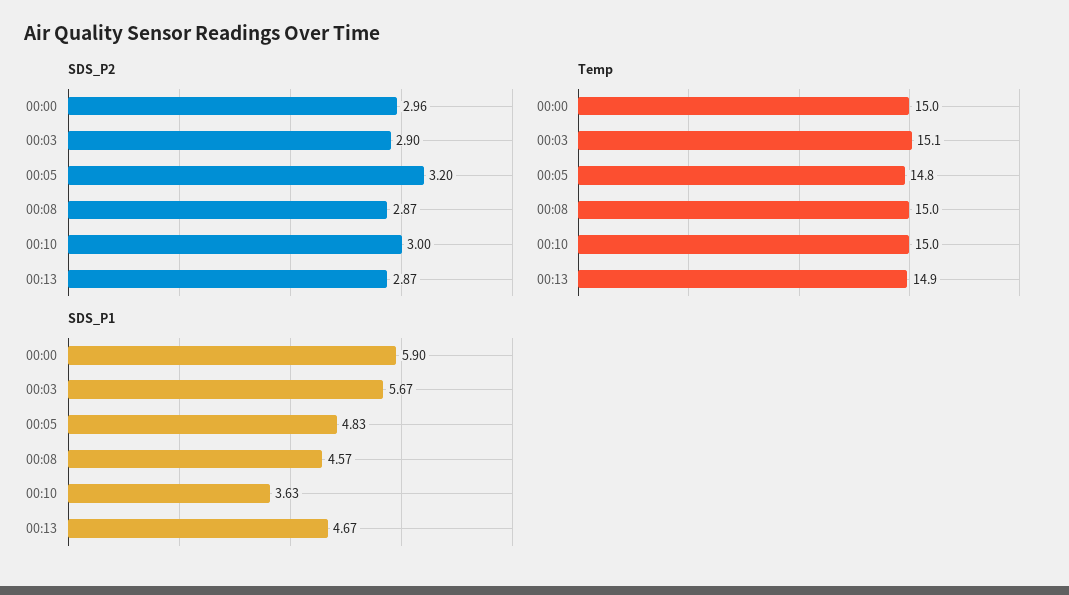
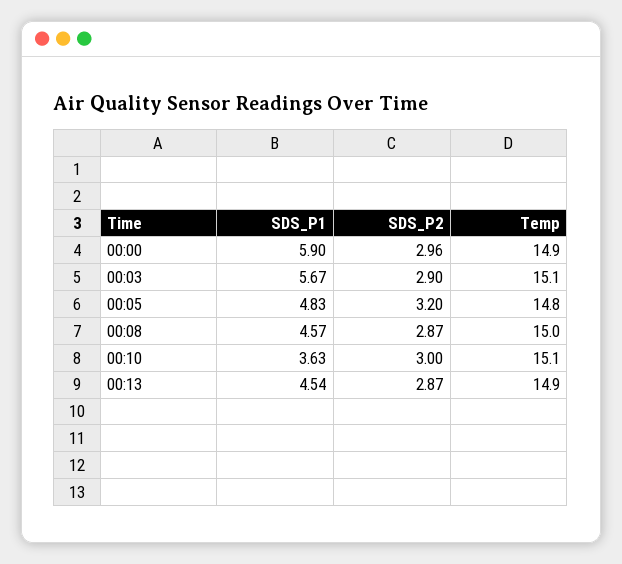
Temp, 00:00: 15 -> 14.9
Temp, 00:10: 15 -> 15.1
SDS_P1, 00:13: 4.67 -> 4.54

